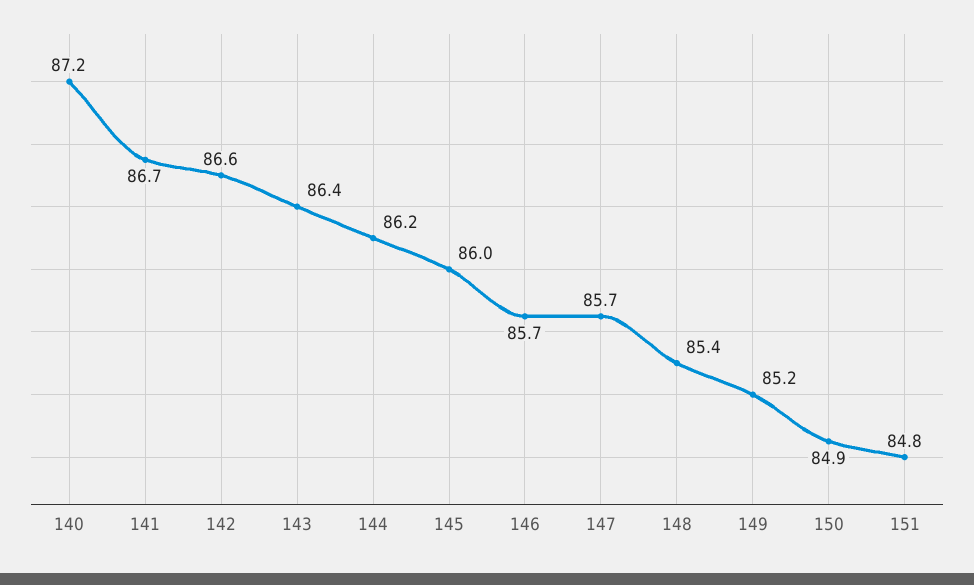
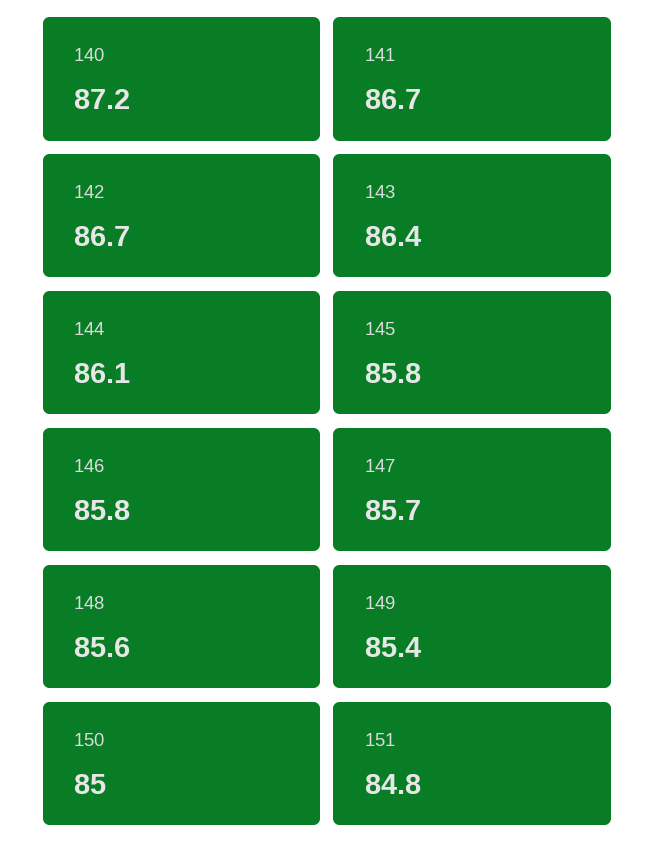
142: 86.6 -> 86.7
144: 86.2 -> 86.1
145: 86 -> 85.8
146: 85.7 -> 85.8
148: 85.4 -> 85.6
149: 85.2 -> 85.4
150: 84.9 -> 85

